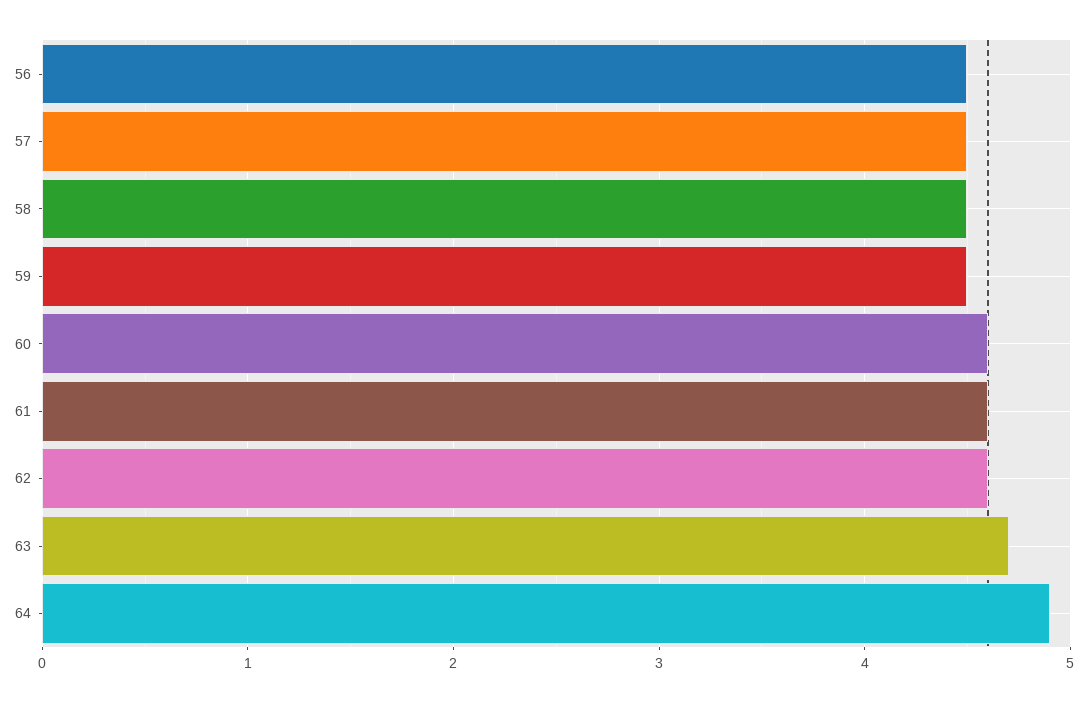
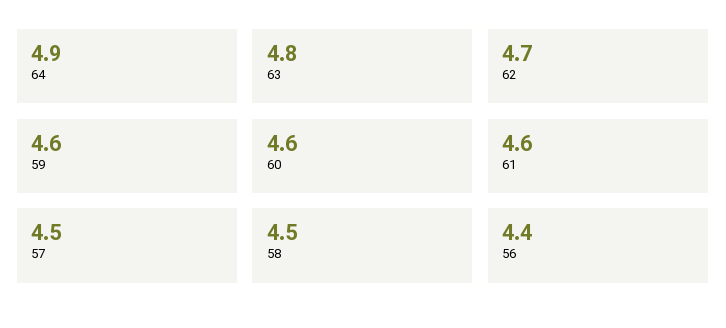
56: 4.5 -> 4.4
59: 4.5 -> 4.6
62: 4.6 -> 4.7
63: 4.7 -> 4.8

